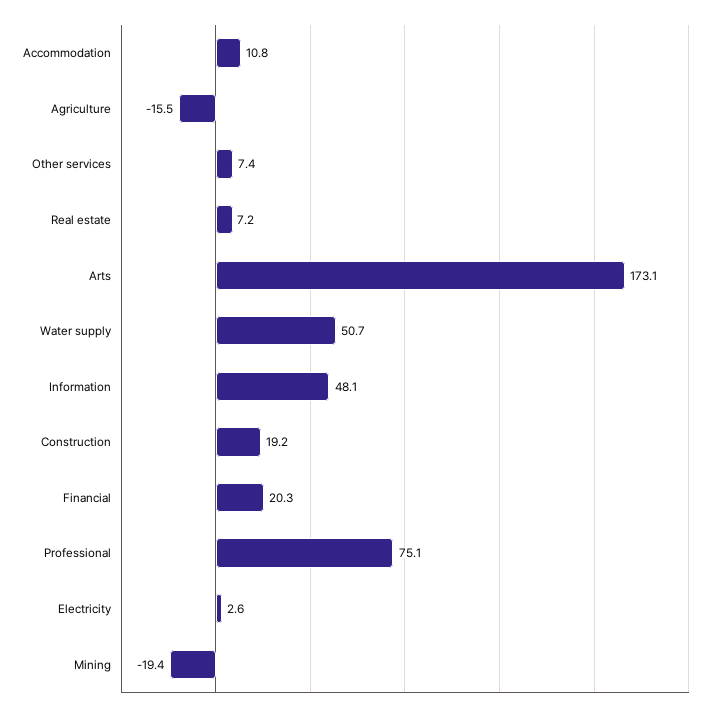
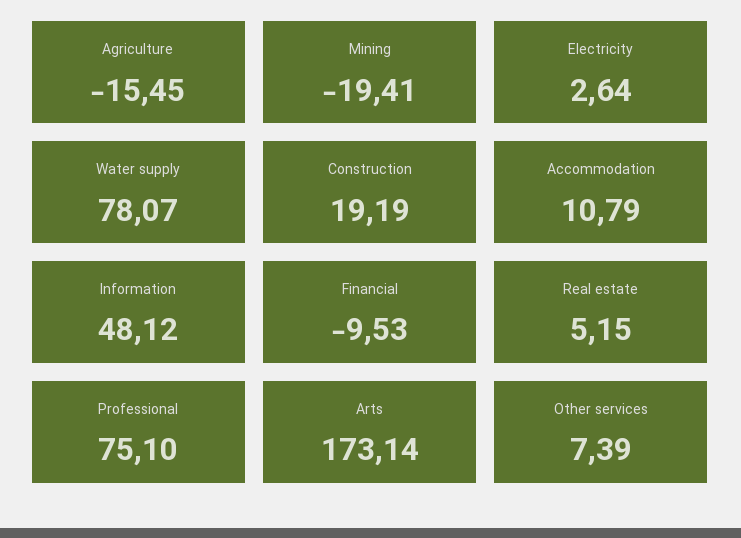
Real estate: 7.2 -> 5.15
Water supply: 50.7 -> 78.07
Financial: 20.3 -> -9.53

